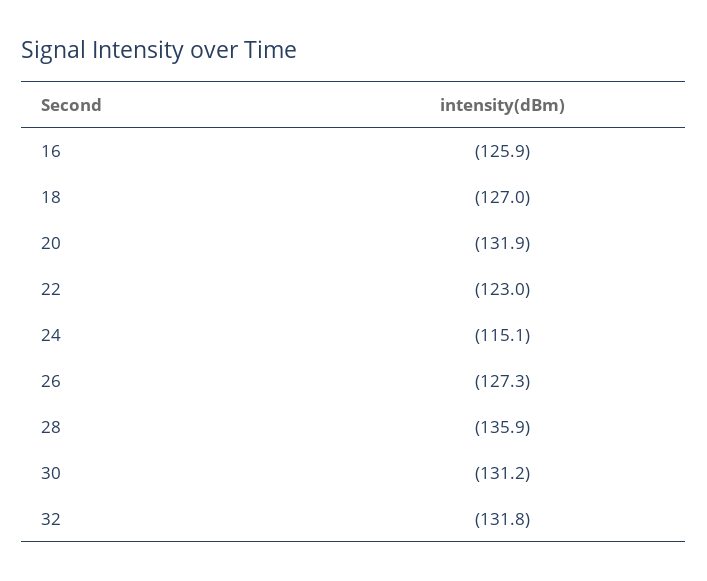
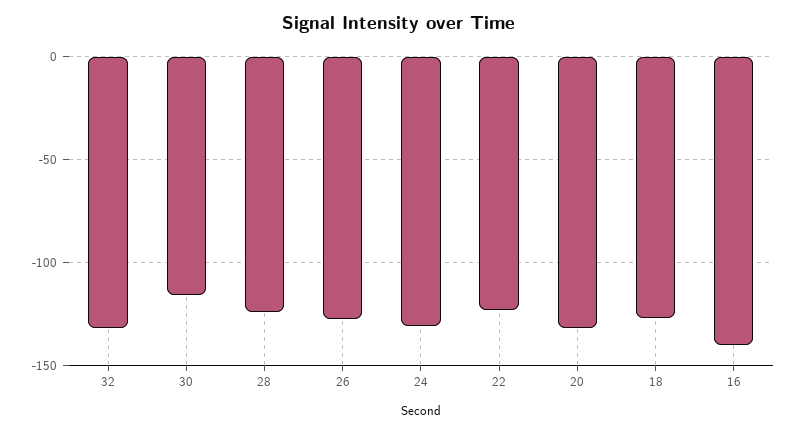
16: -125.9 -> -140
24: -115.1 -> -130
28: -135.9 -> -125
30: -131.2 -> -115

